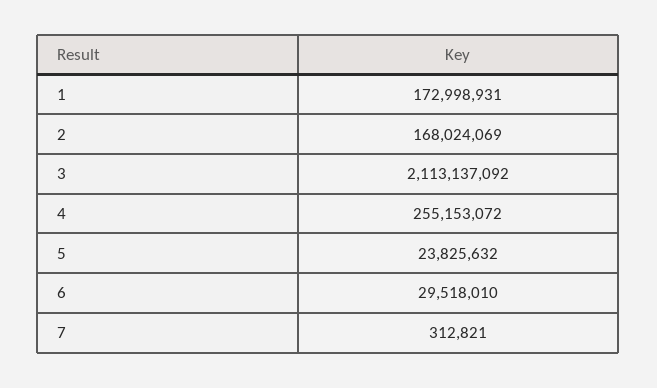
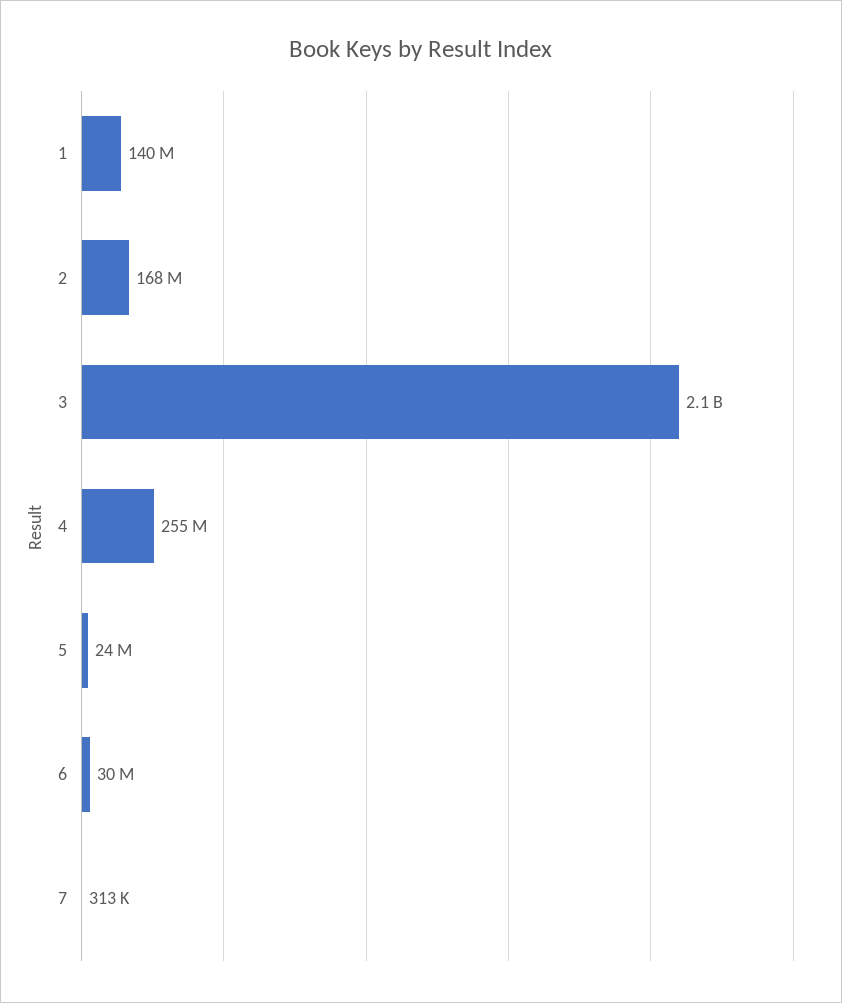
1: 172998931 -> 140000000

